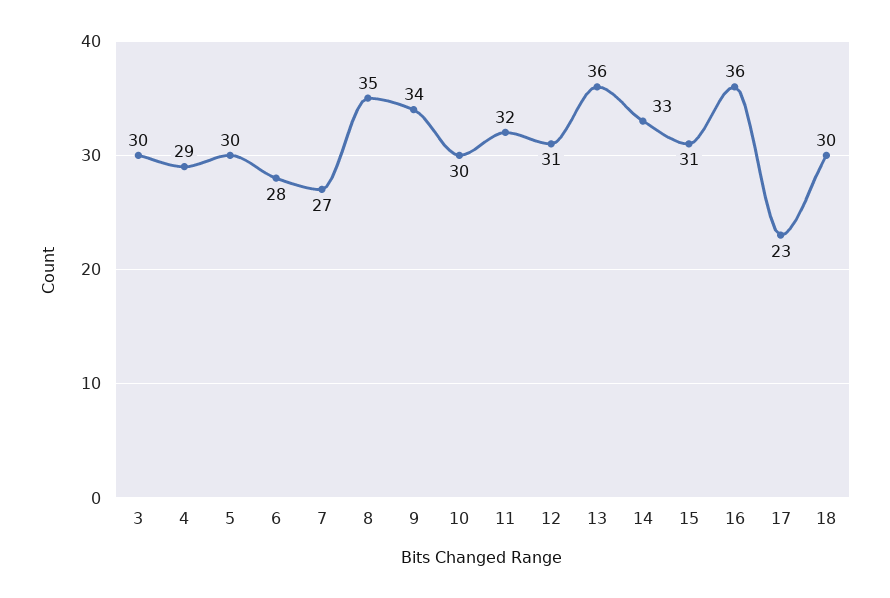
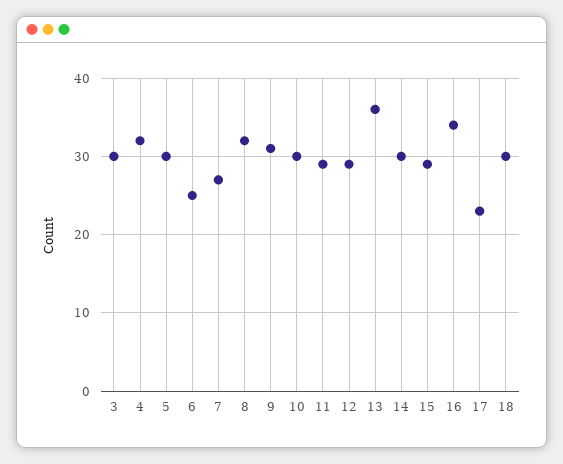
4: 29 -> 32
6: 28 -> 25
8: 35 -> 32
9: 34 -> 31
11: 32 -> 29
12: 31 -> 29
14: 33 -> 30
15: 31 -> 29
16: 36 -> 34

